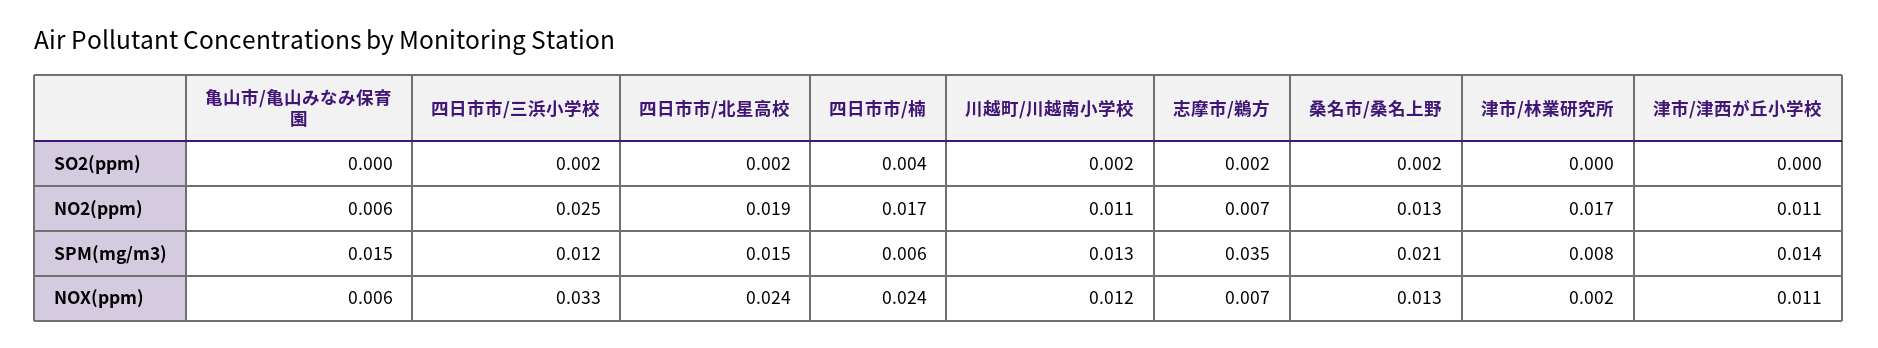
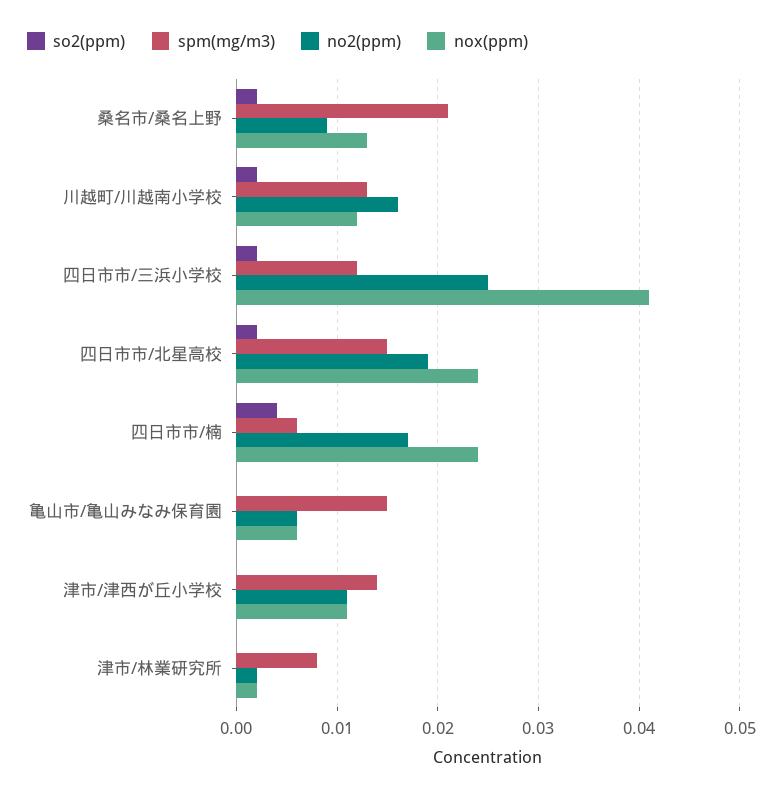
SO2(ppm), 志摩市/鵜方: 0.002 -> none
NO2(ppm), 川越町/川越南小学校: 0.011 -> 0.016
NO2(ppm), 志摩市/鵜方: 0.007 -> none
NO2(ppm), 桑名市/桑名上野: 0.013 -> 0.009
NO2(ppm), 津市/林業研究所: 0.017 -> 0.002
SPM(mg/m3), 志摩市/鵜方: 0.035 -> none
NOX(ppm), 四日市市/三浜小学校: 0.033 -> 0.041
NOX(ppm), 志摩市/鵜方: 0.007 -> none

